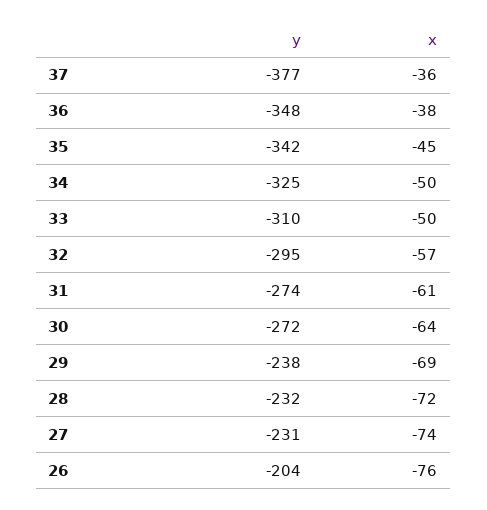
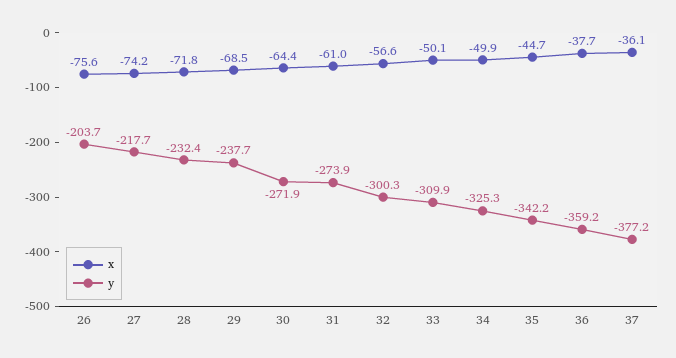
y, 36: -348 -> -359.2
y, 32: -295 -> -300.3
y, 27: -231 -> -217.7

